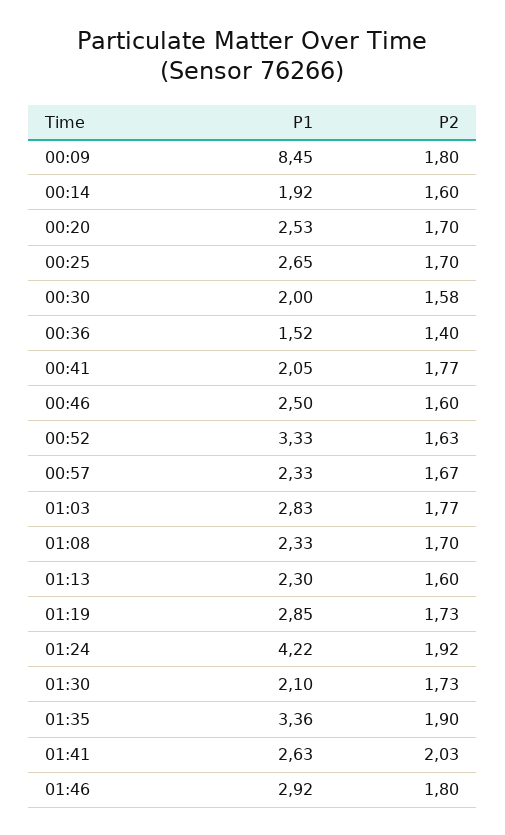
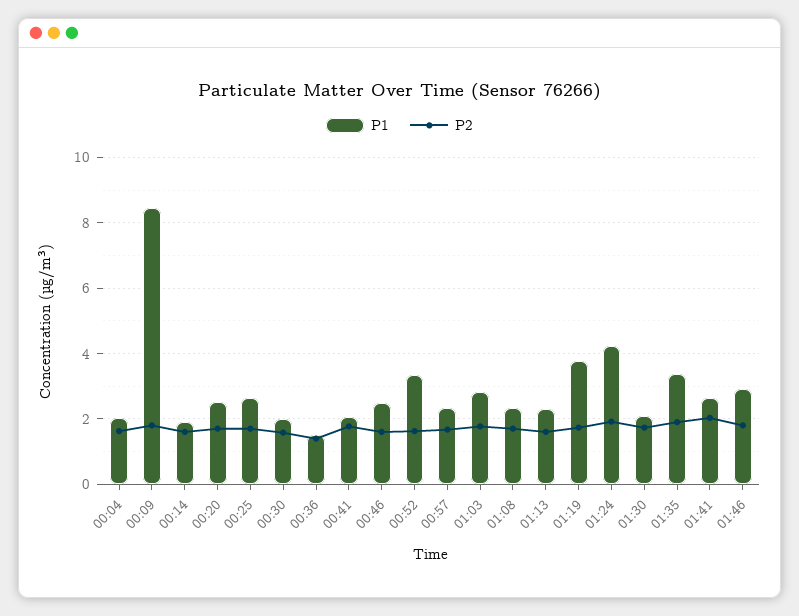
P1, 01:19: 2.85 -> 3.8
P1, 00:04: none -> 2
P2, 00:04: none -> 1.6

